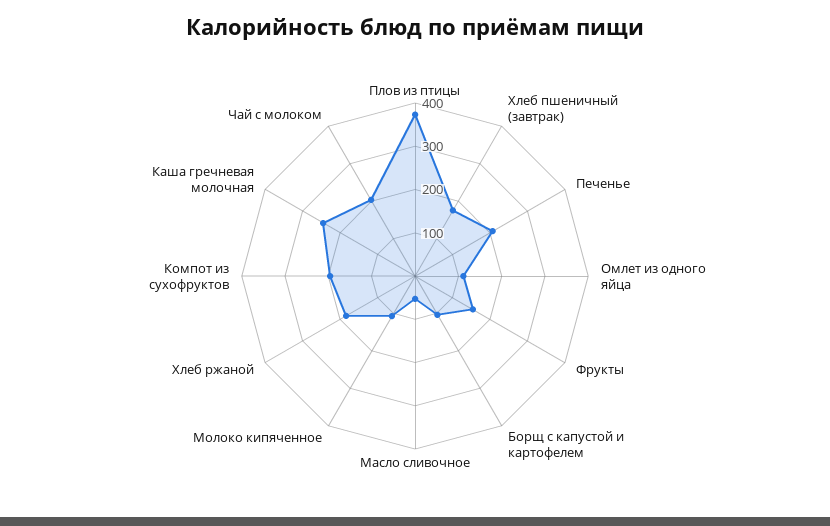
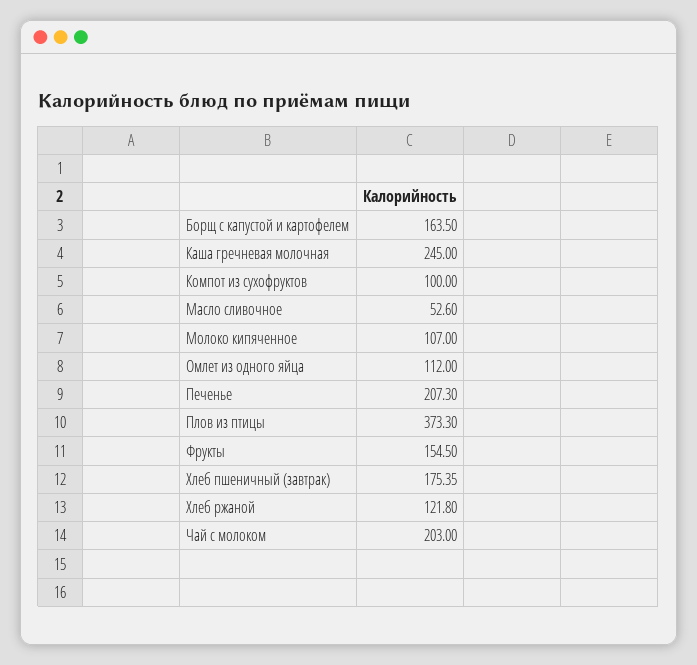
Борщ с капустой и картофелем: 100 -> 163.5
Хлеб ржаной: 180 -> 121.8
Компот из сухофруктов: 200 -> 100

